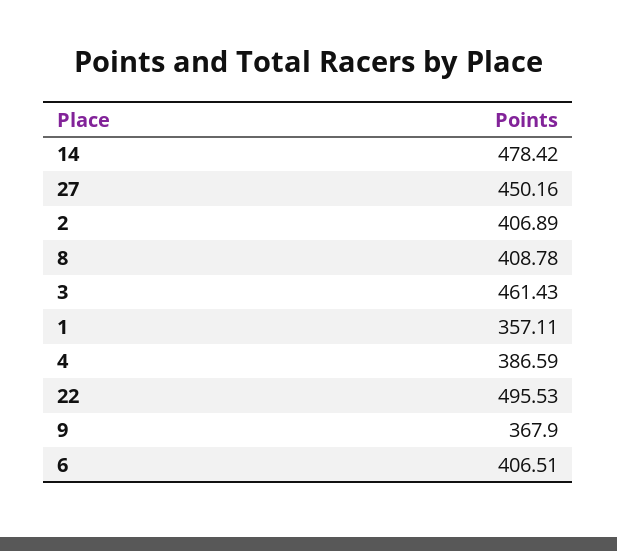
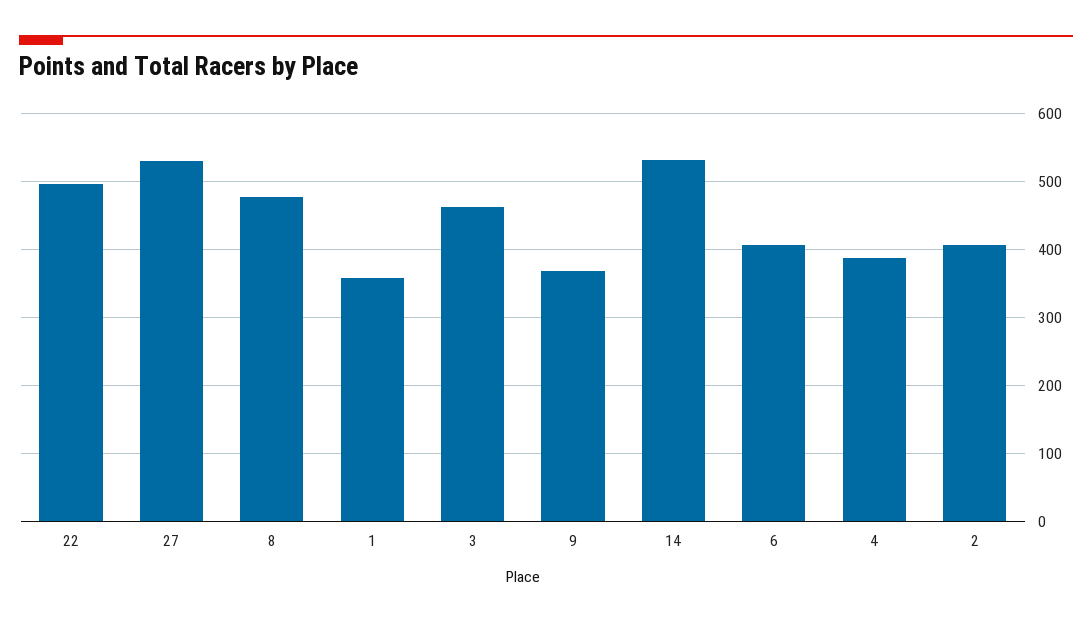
14: 478.42 -> 530
27: 450.16 -> 530
8: 408.78 -> 480

